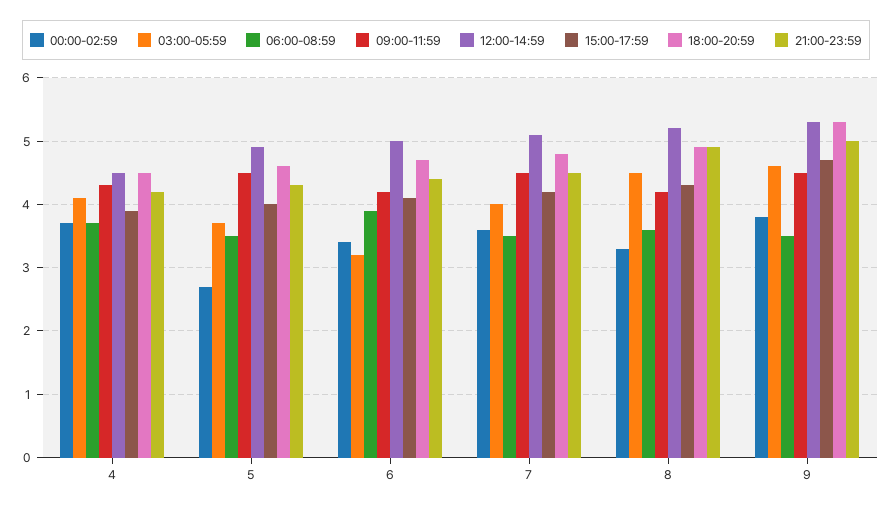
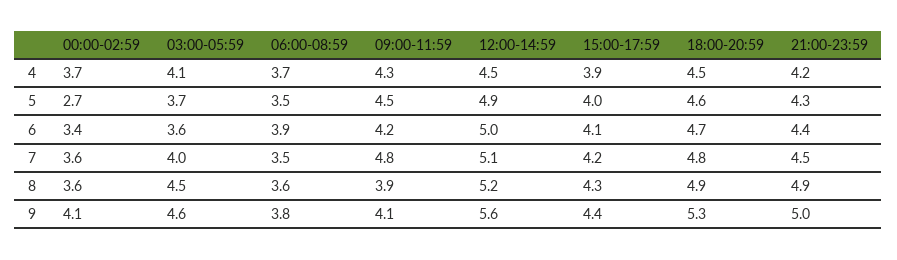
03:00-05:59, 6: 3.2 -> 3.6
09:00-11:59, 7: 4.5 -> 4.8
00:00-02:59, 8: 3.3 -> 3.6
09:00-11:59, 8: 4.2 -> 3.9
00:00-02:59, 9: 3.8 -> 4.1
06:00-08:59, 9: 3.5 -> 3.8
09:00-11:59, 9: 4.5 -> 4.1
12:00-14:59, 9: 5.3 -> 5.6
15:00-17:59, 9: 4.7 -> 4.4

